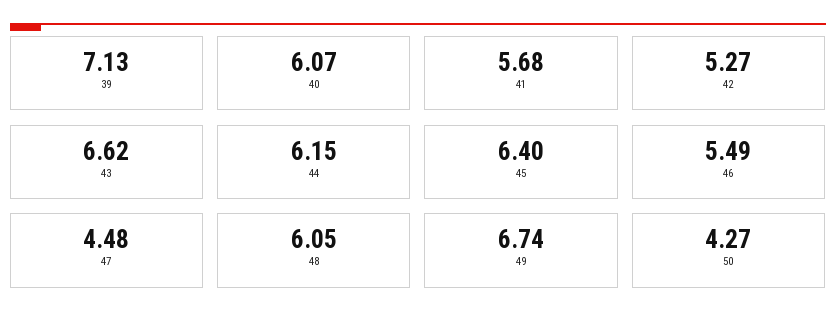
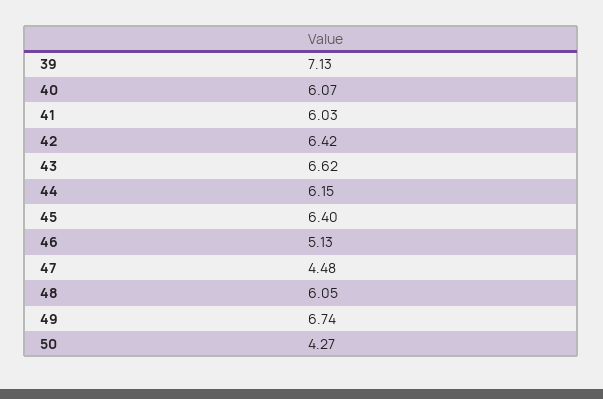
41: 5.68 -> 6.03
42: 5.27 -> 6.42
46: 5.49 -> 5.13

